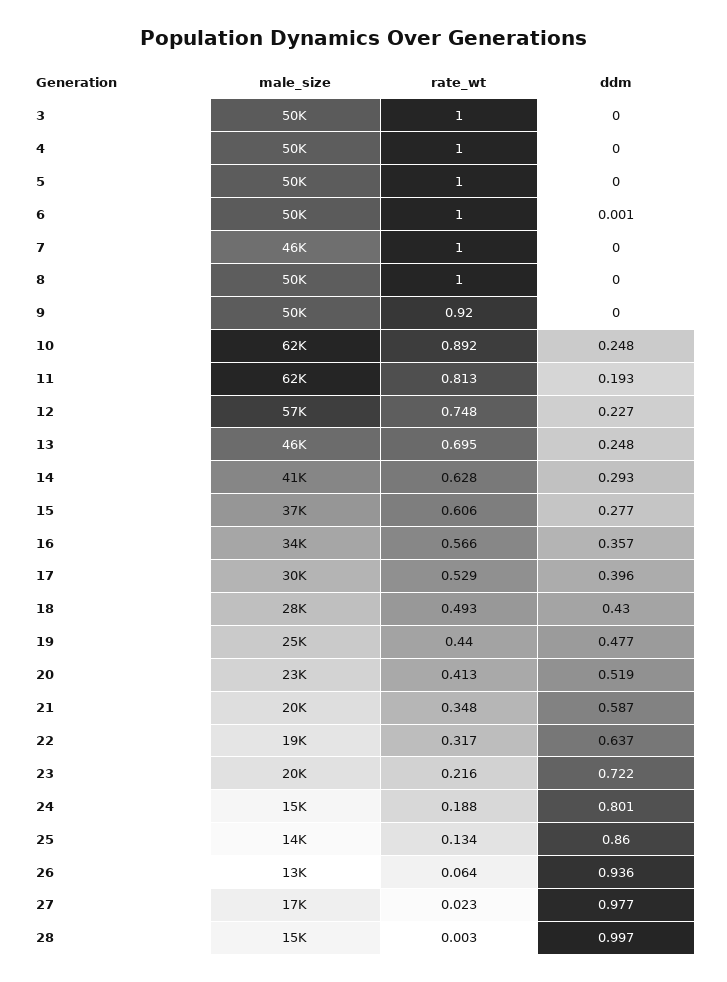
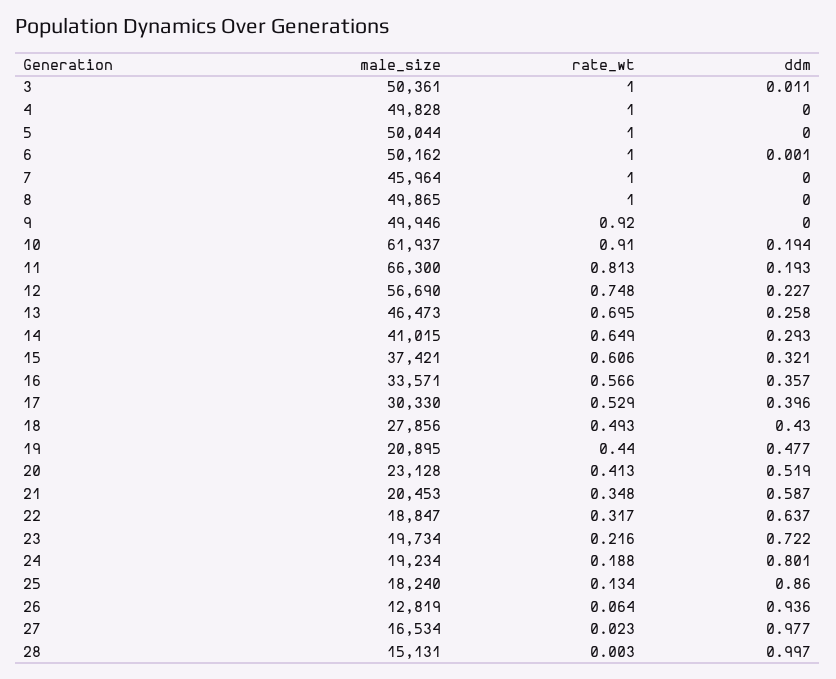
ddm, 3: 0 -> 0.011
rate_wt, 10: 0.892 -> 0.91
ddm, 10: 0.248 -> 0.194
male_size, 11: 62000 -> 66300
ddm, 13: 0.248 -> 0.258
rate_wt, 14: 0.628 -> 0.649
ddm, 15: 0.277 -> 0.321
male_size, 19: 25000 -> 20895
male_size, 24: 15000 -> 19234
male_size, 25: 14000 -> 18240

